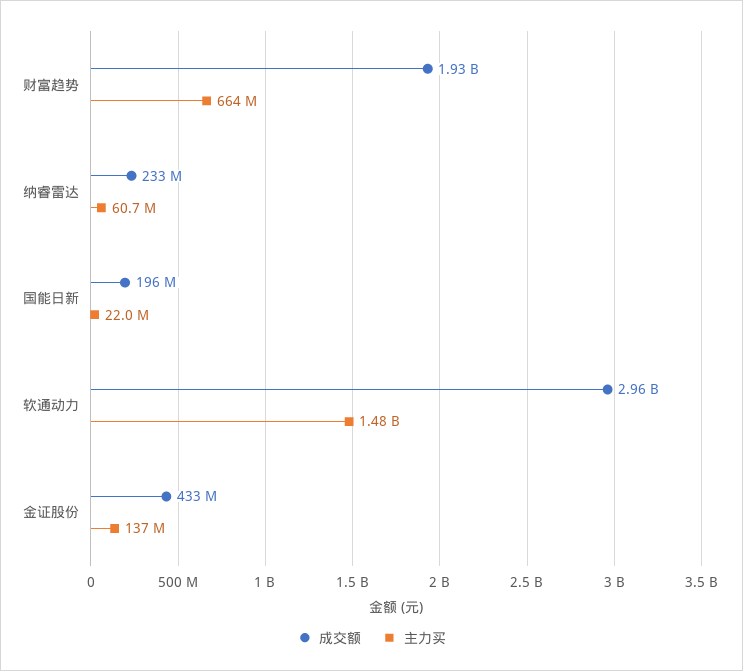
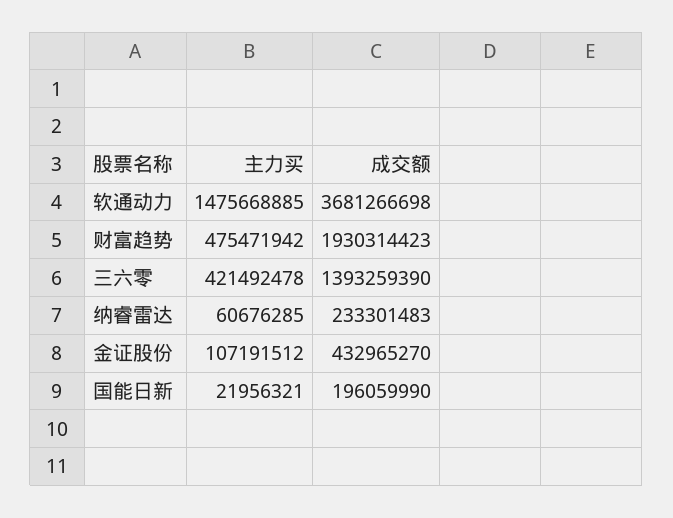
主力买, 财富趋势: 664000000 -> 475471942
成交额, 软通动力: 2960000000 -> 3681266698
主力买, 金证股份: 137000000 -> 107191512
主力买, 三六零: none -> 421492478
成交额, 三六零: none -> 1393259390

